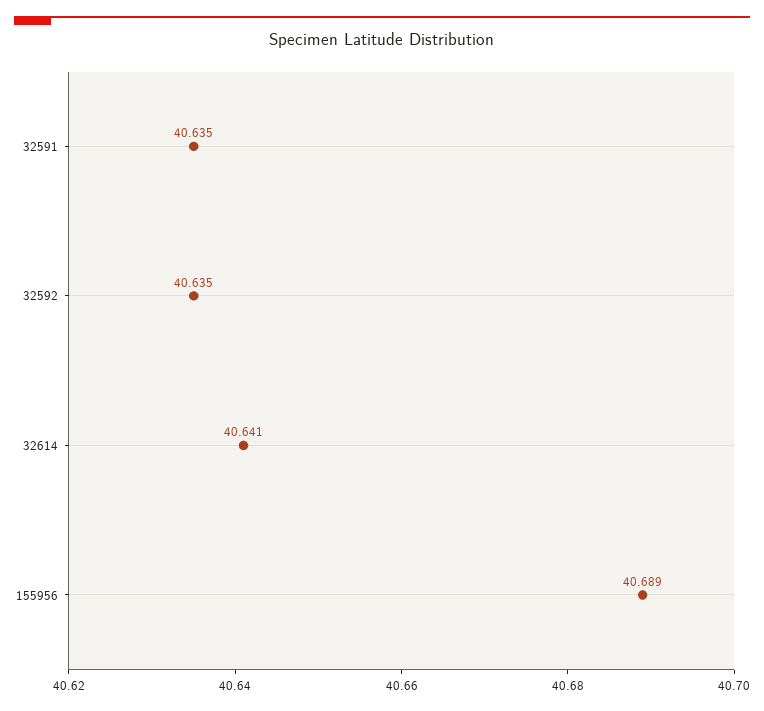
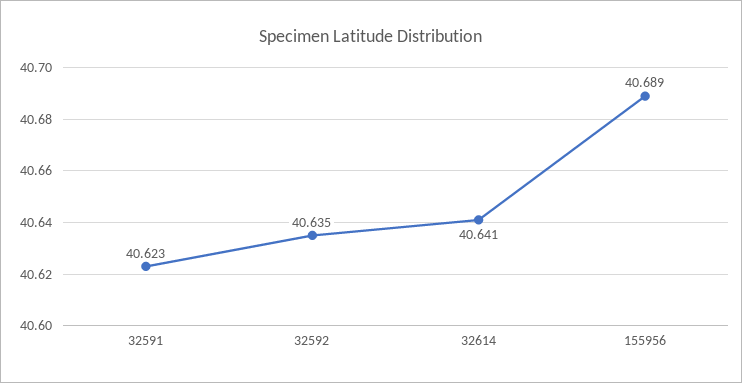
32591: 40.635 -> 40.623

